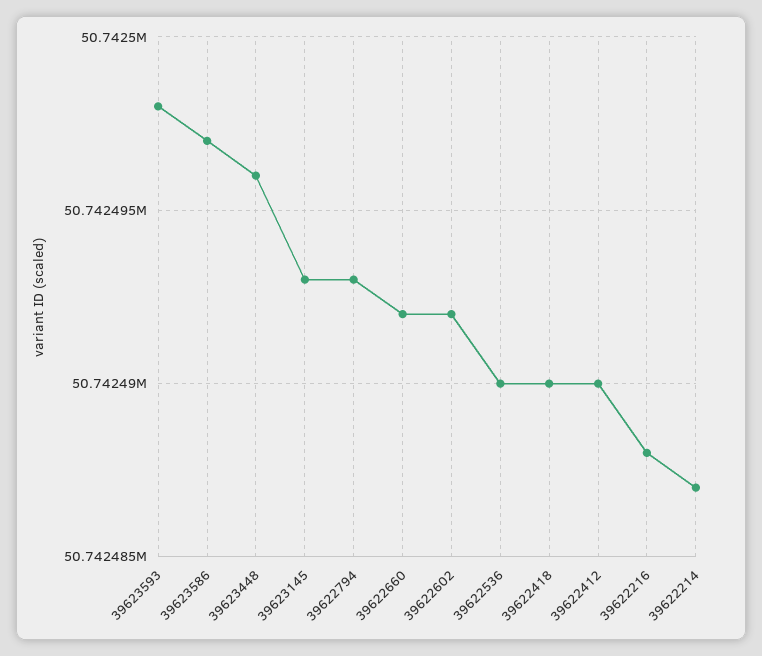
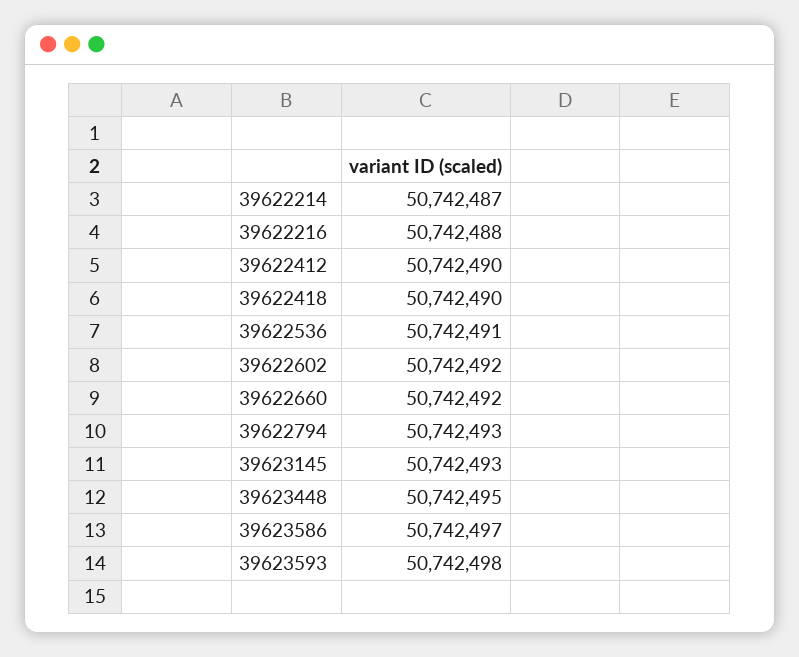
39623448: 50742496 -> 50742495
39622536: 50742490 -> 50742491

